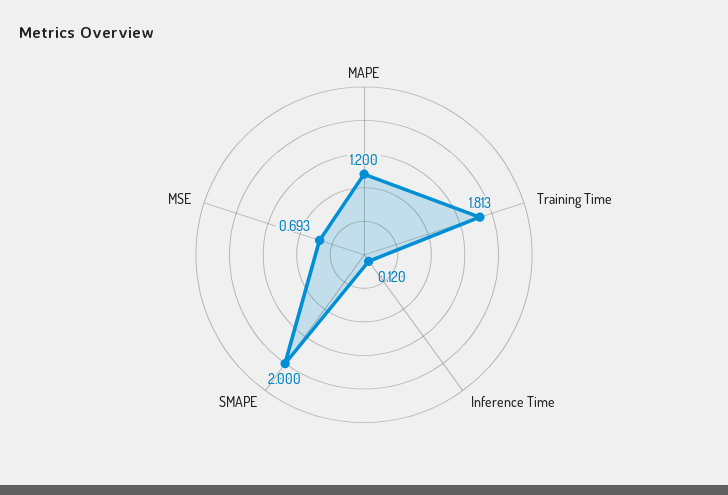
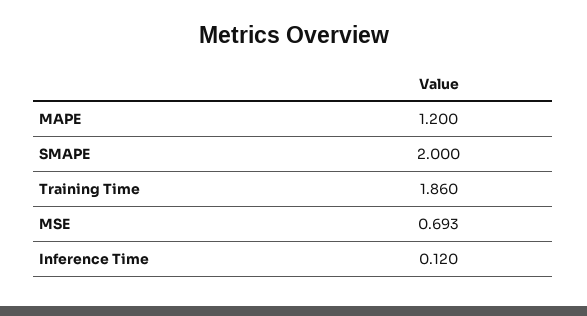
Training Time: 1.813 -> 1.86

